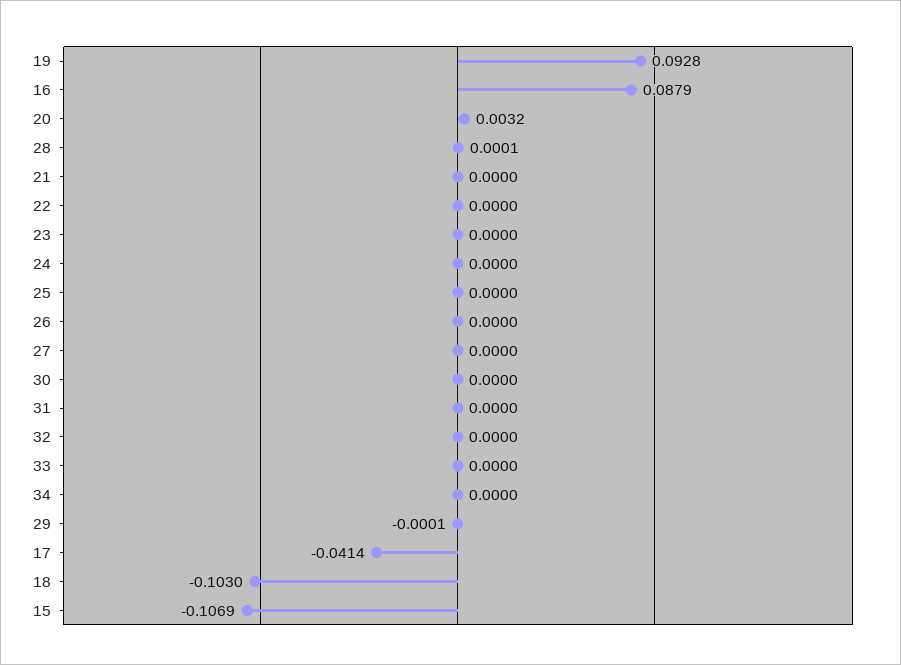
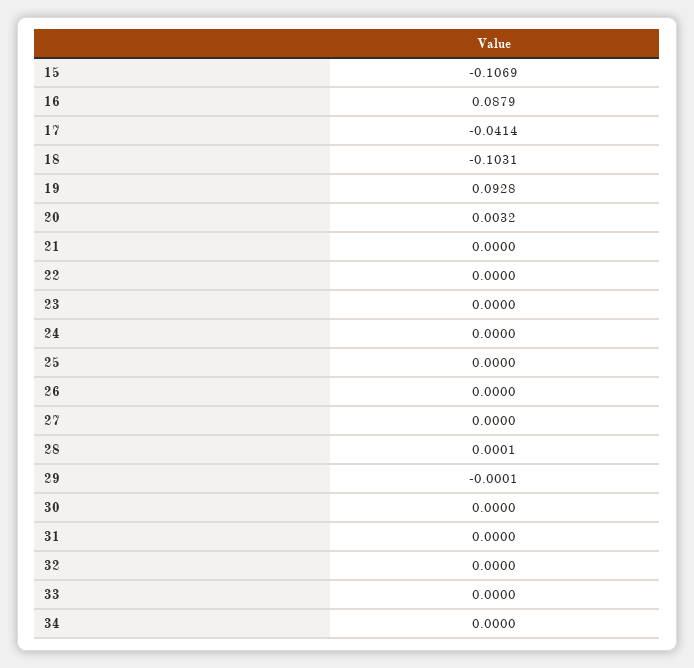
18: -0.103 -> -0.1031

